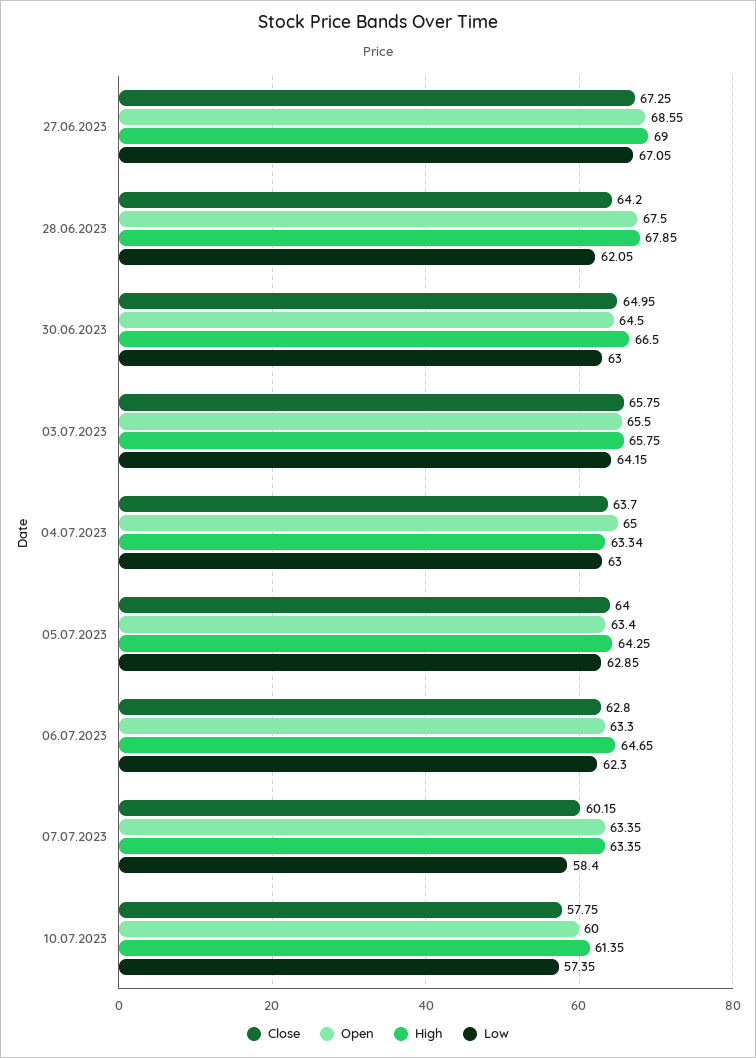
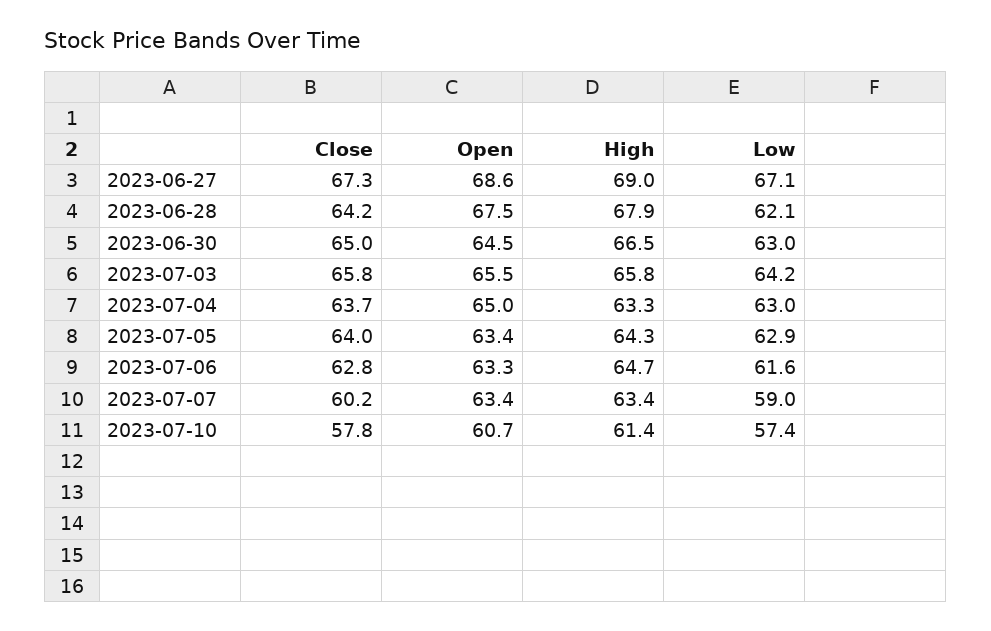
Low, 06.07.2023: 62.3 -> 61.6
Low, 07.07.2023: 58.4 -> 59
Open, 10.07.2023: 60 -> 60.7

